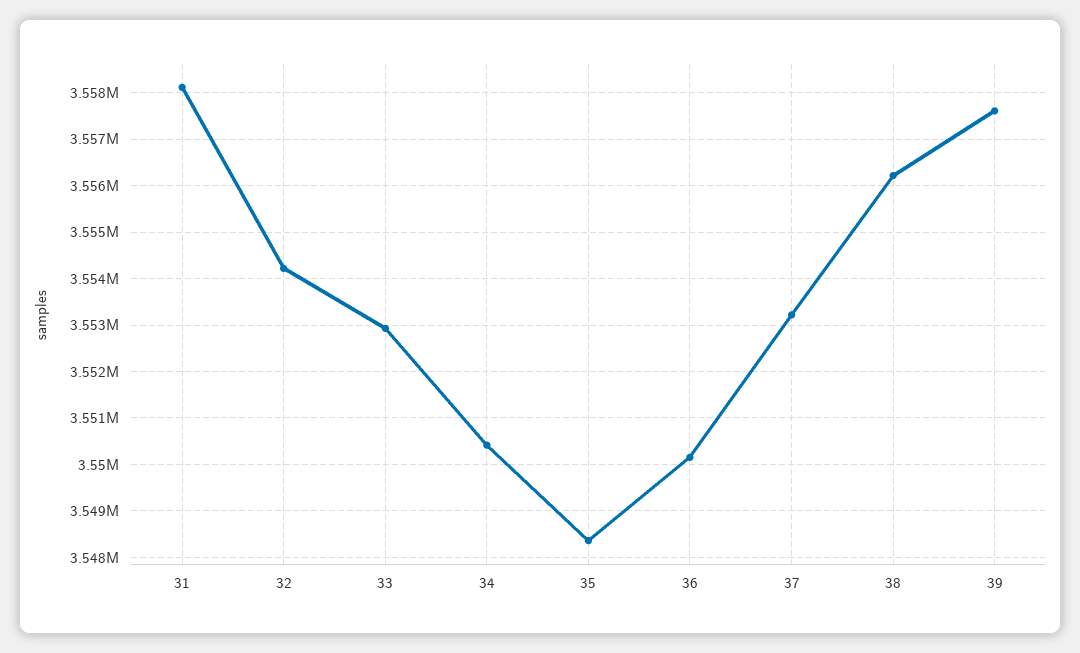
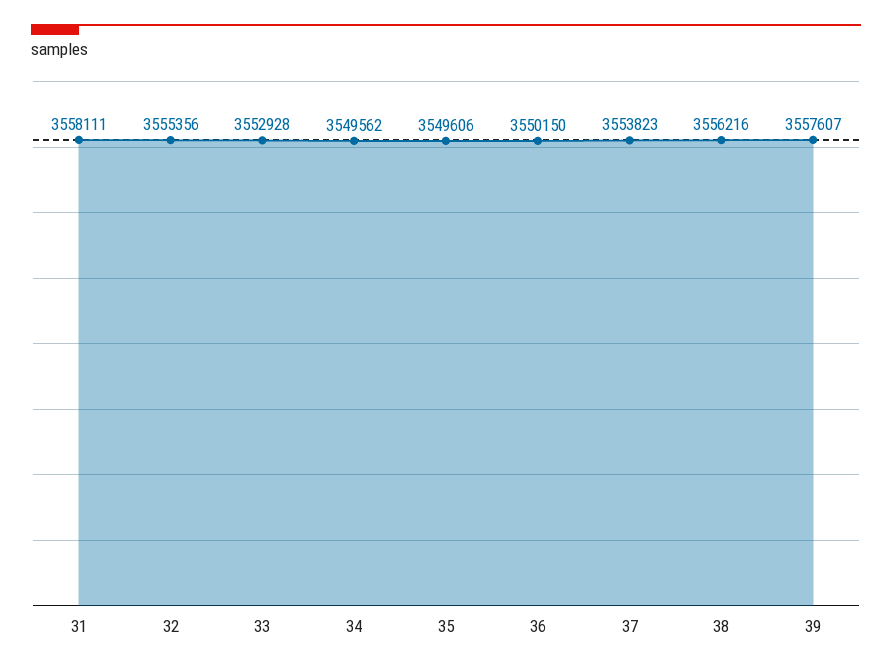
32: 3554200 -> 3555356
34: 3550400 -> 3549562
35: 3548400 -> 3549606
37: 3553200 -> 3553823

